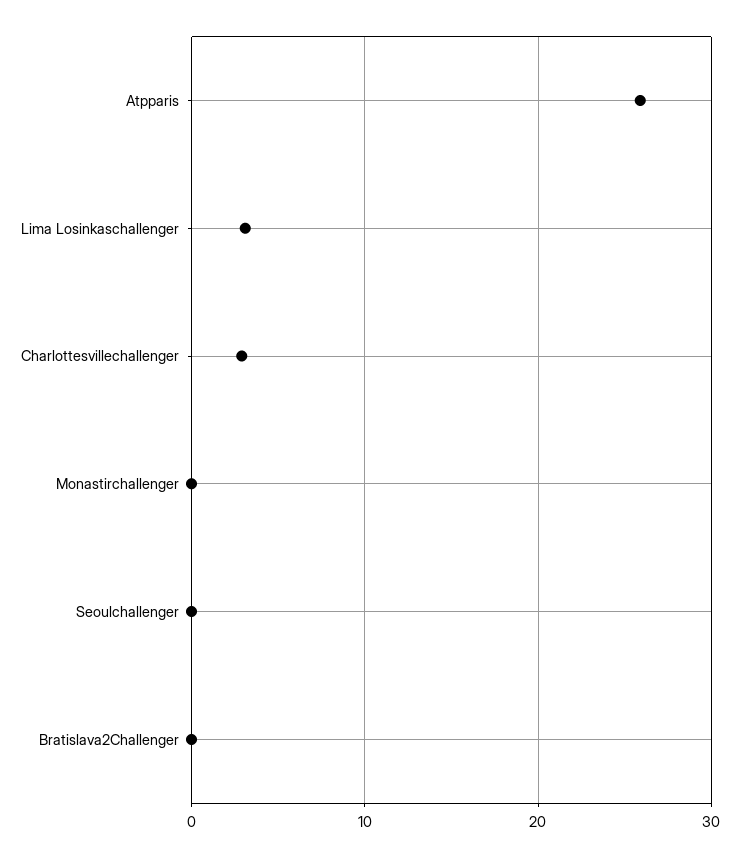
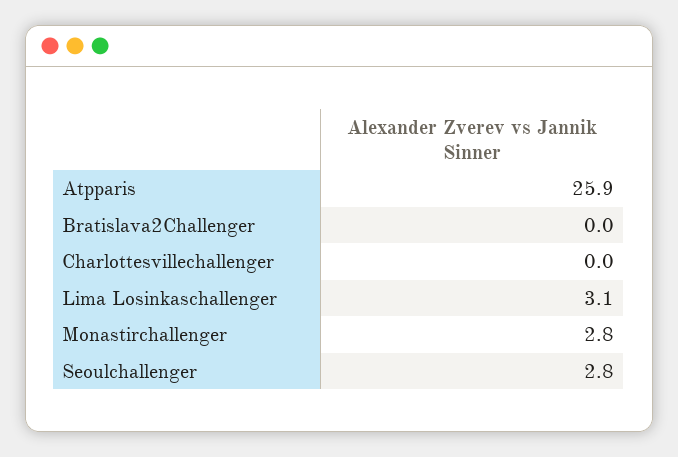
Charlottesvillechallenger: 3 -> 0
Monastirchallenger: 0 -> 2.8
Seoulchallenger: 0 -> 2.8

